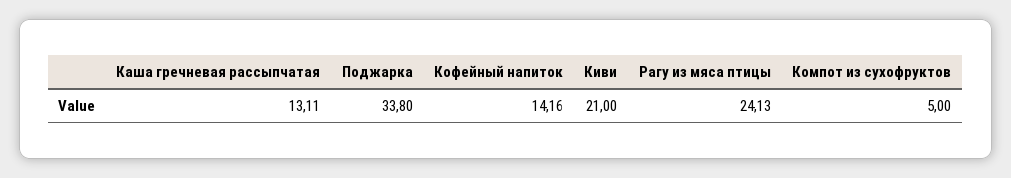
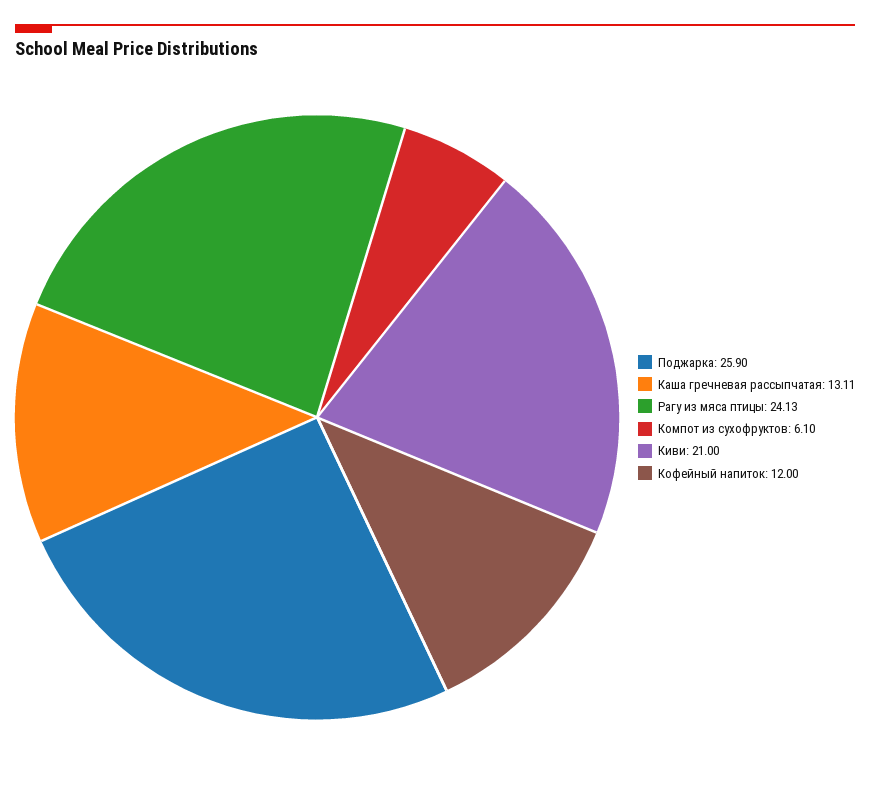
Поджарка: 33.8 -> 25.9
Кофейный напиток: 14.16 -> 12
Компот из сухофруктов: 5 -> 6.1

